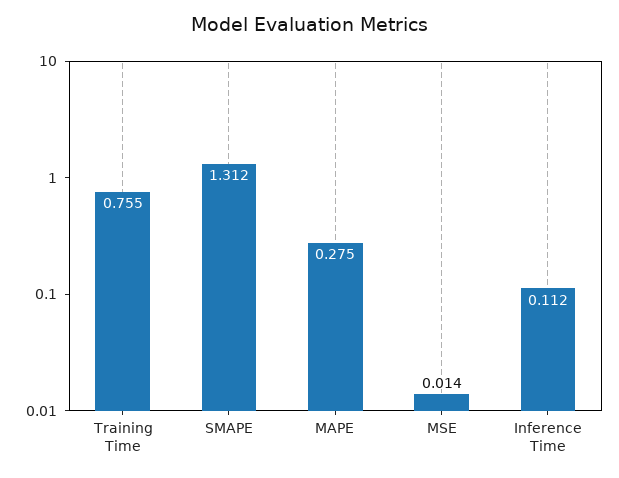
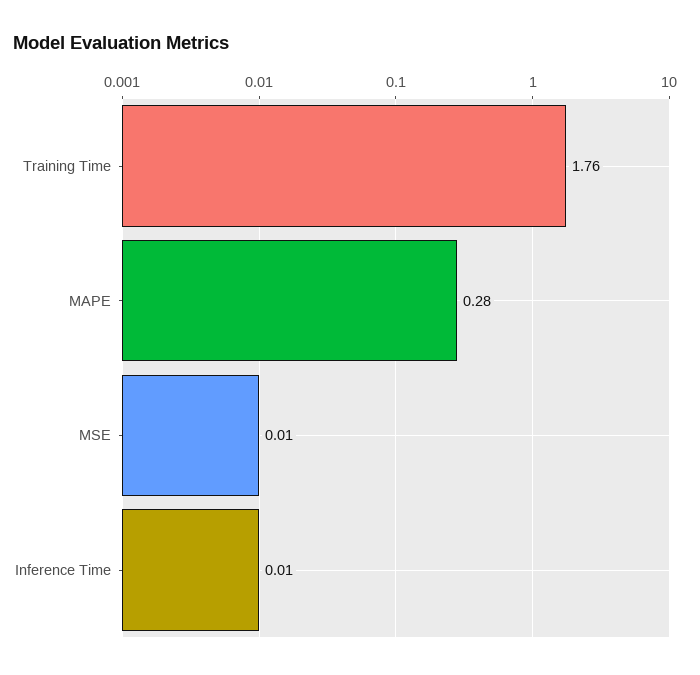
Training Time: 0.755 -> 1.76
SMAPE: 1.312 -> none
Inference Time: 0.112 -> 0.01

